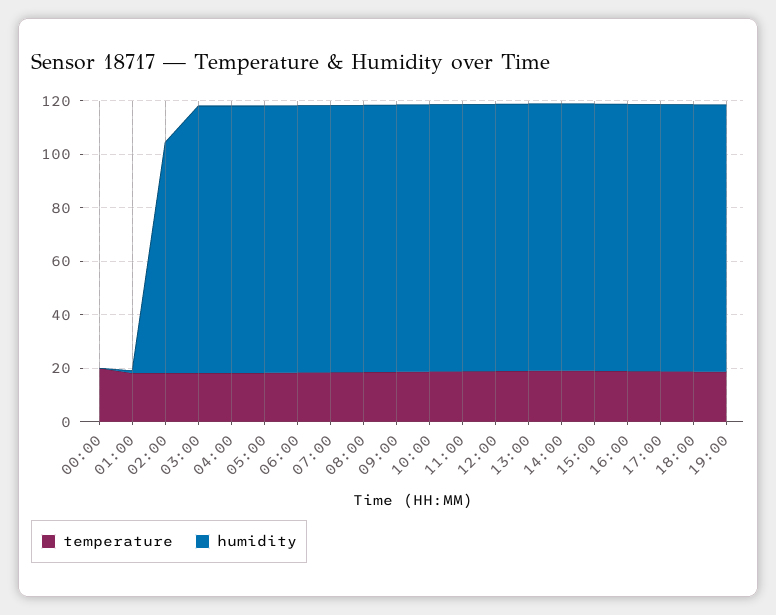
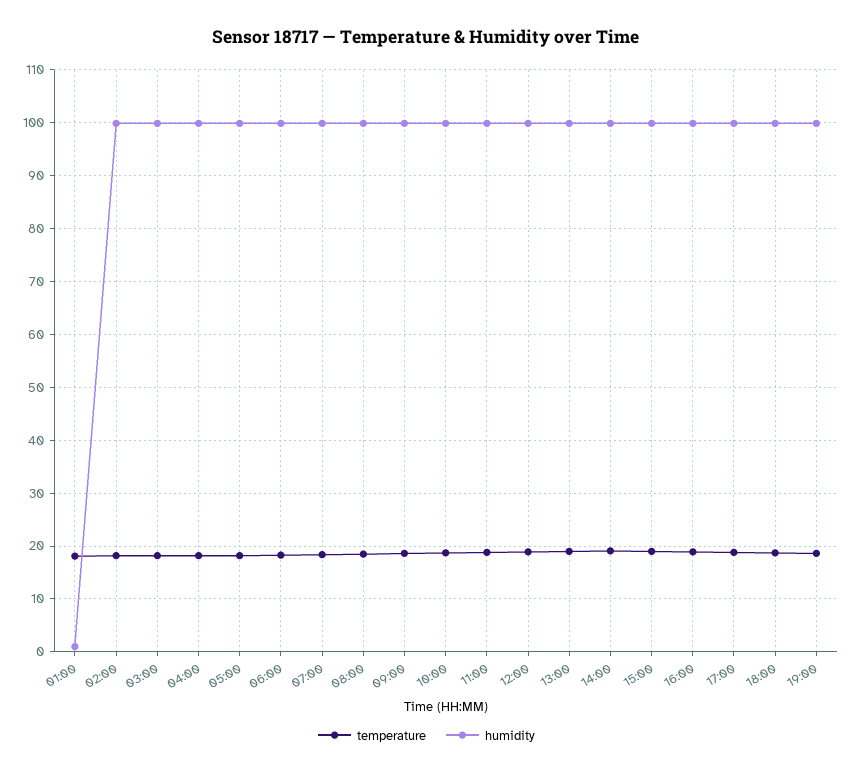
temperature, 00:00: 20 -> none
humidity, 00:00: 0 -> none
humidity, 02:00: 85 -> 100

